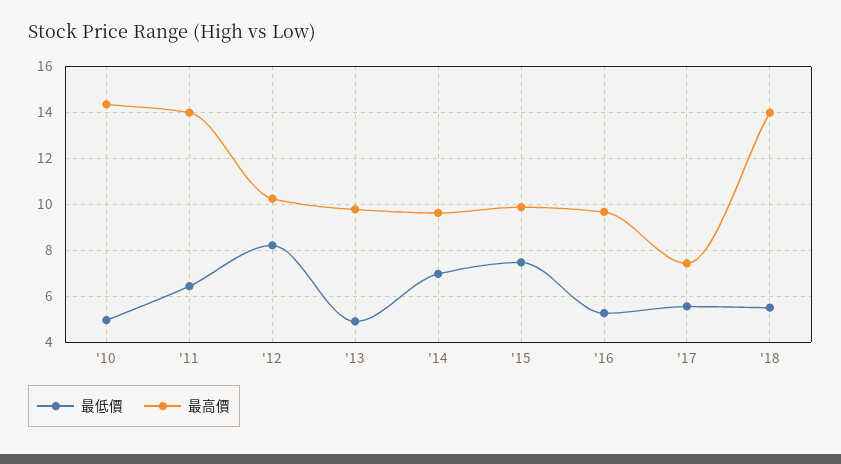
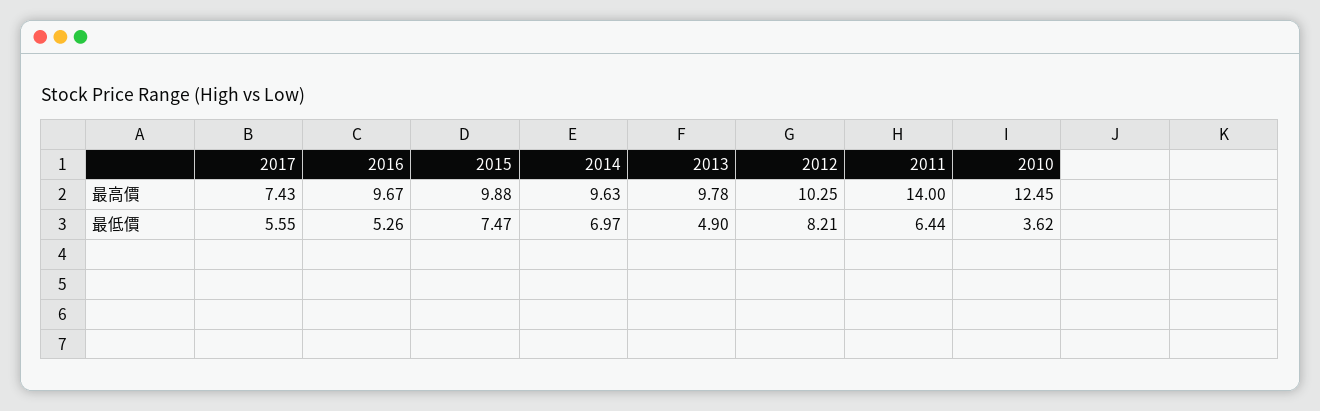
最低價, '10: 5 -> 3.62
最高價, '10: 14.5 -> 12.45
最低價, '18: 5.5 -> none
最高價, '18: 14 -> none

